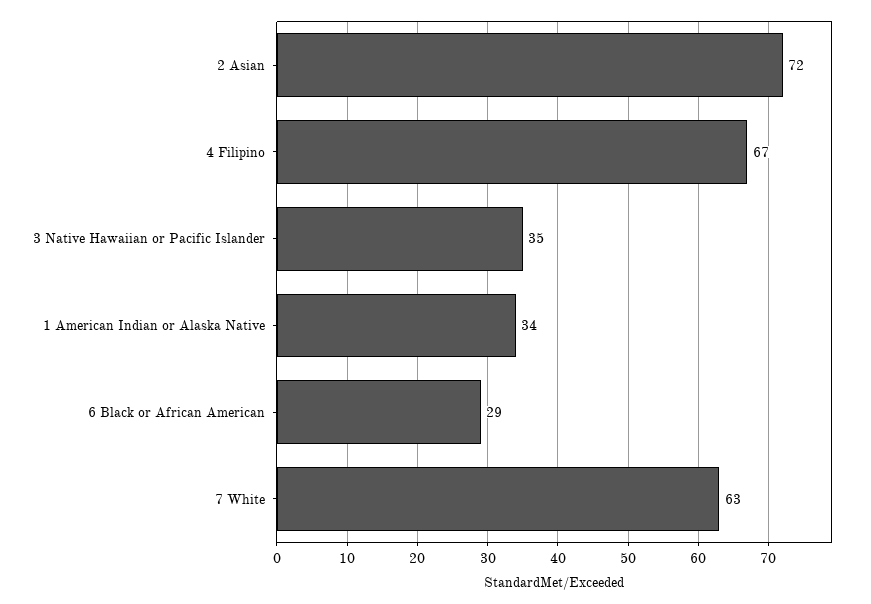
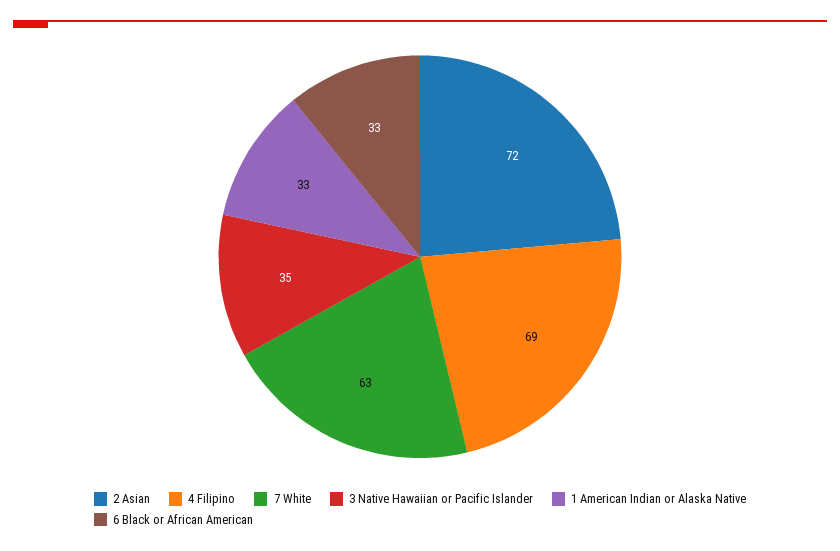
4 Filipino: 67 -> 69
1 American Indian or Alaska Native: 34 -> 33
6 Black or African American: 29 -> 33

